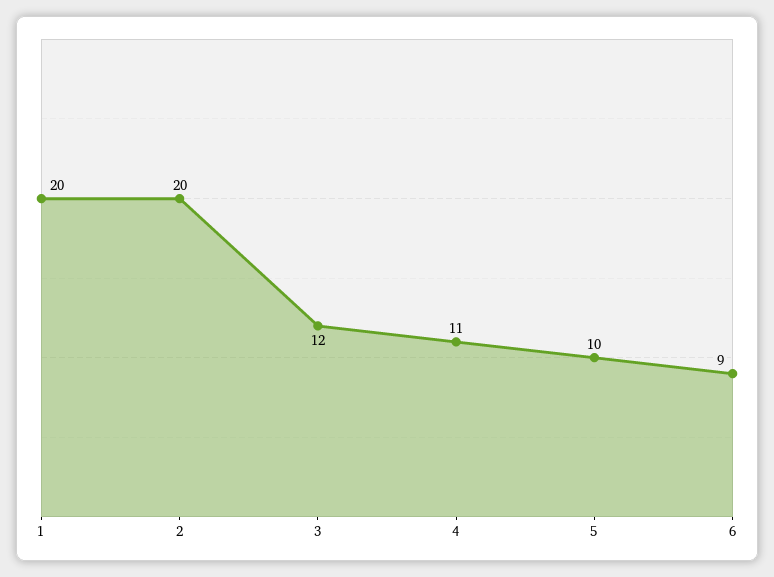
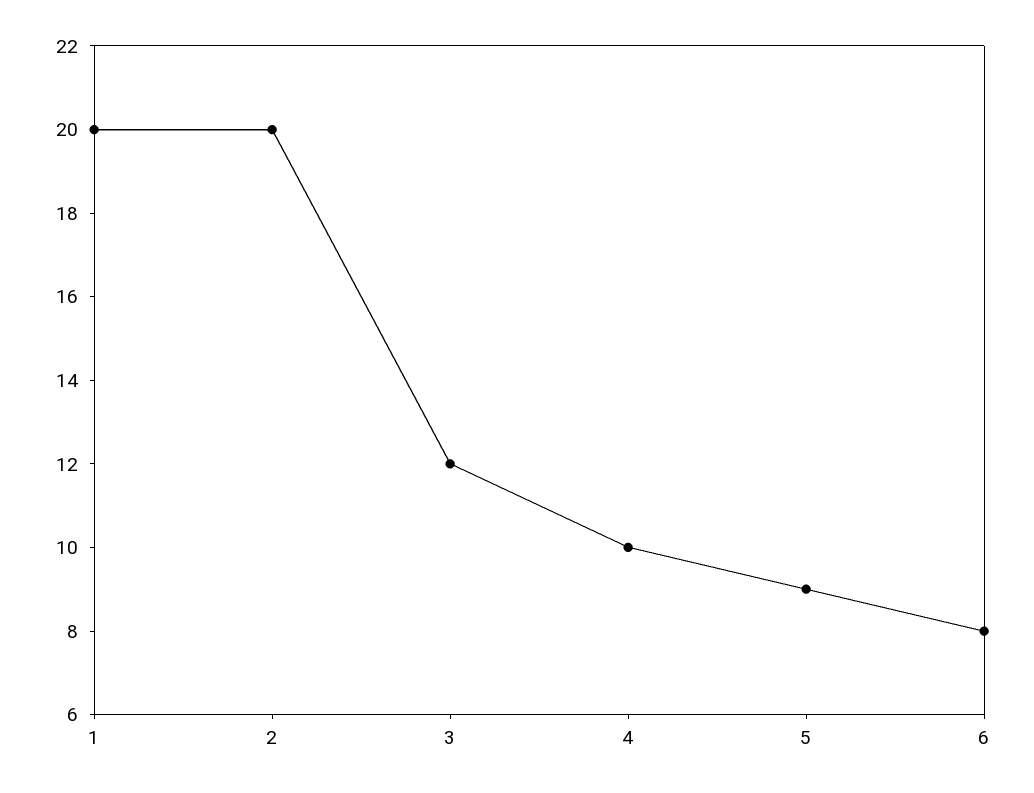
4: 11 -> 10
5: 10 -> 9
6: 9 -> 8

